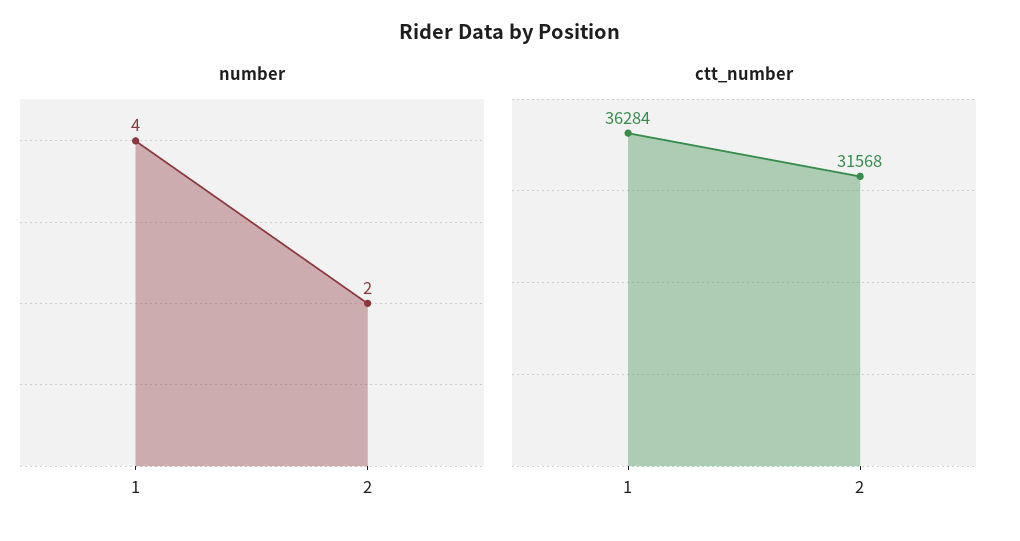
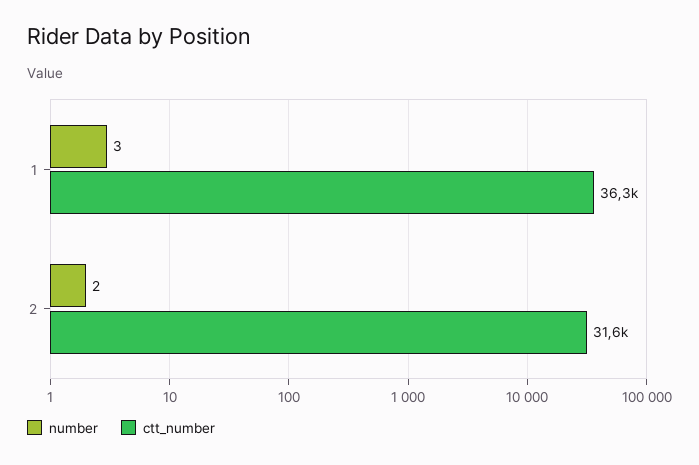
number, 1: 4 -> 3

